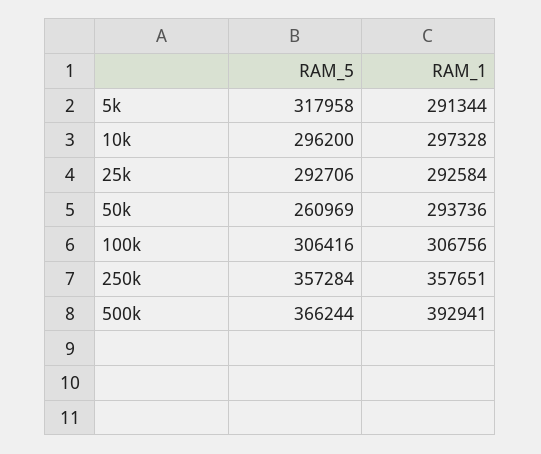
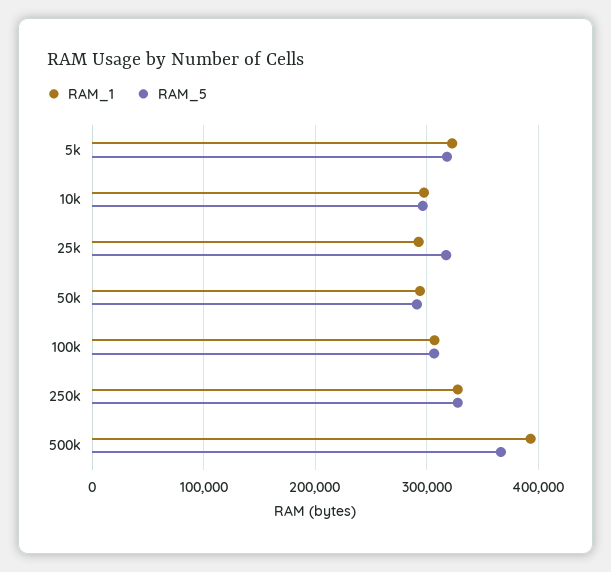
RAM_1, 5k: 291344 -> 320000
RAM_5, 25k: 292706 -> 320000
RAM_5, 50k: 260969 -> 290000
RAM_5, 250k: 357284 -> 330000
RAM_1, 250k: 357651 -> 330000

